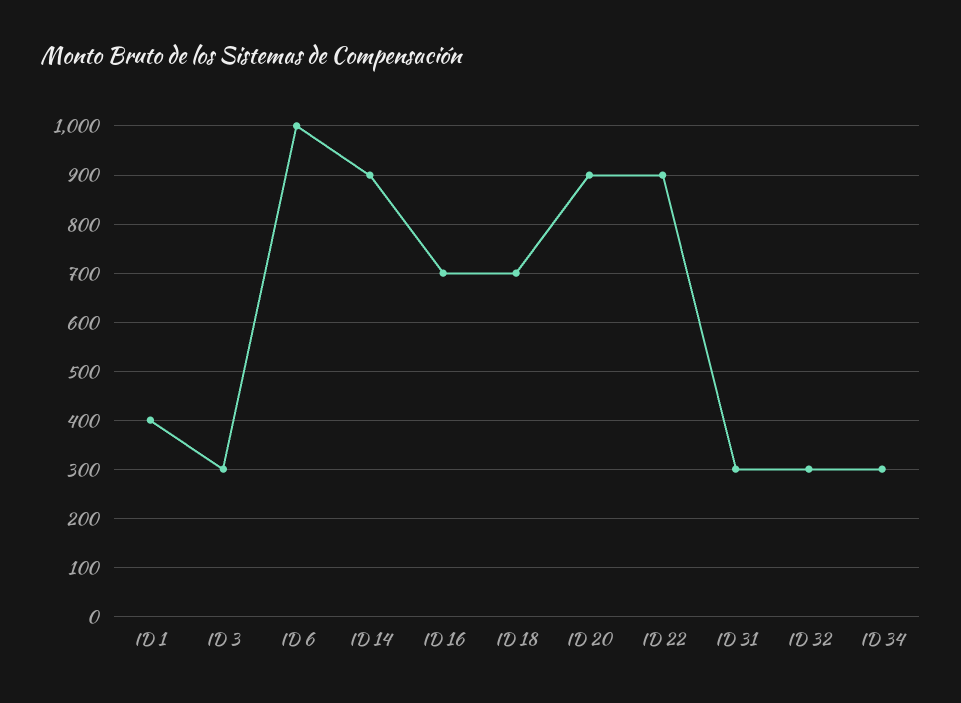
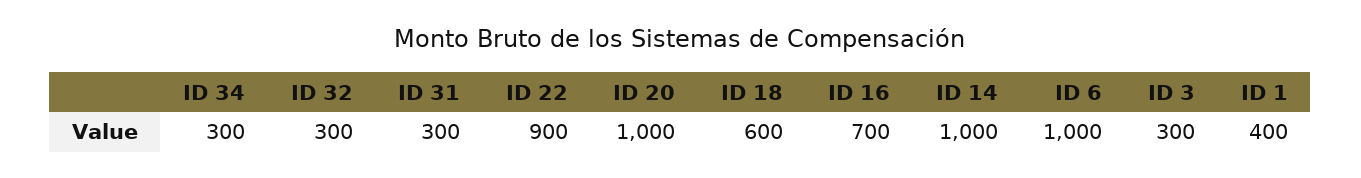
ID 14: 900 -> 1000
ID 18: 700 -> 600
ID 20: 900 -> 1000

